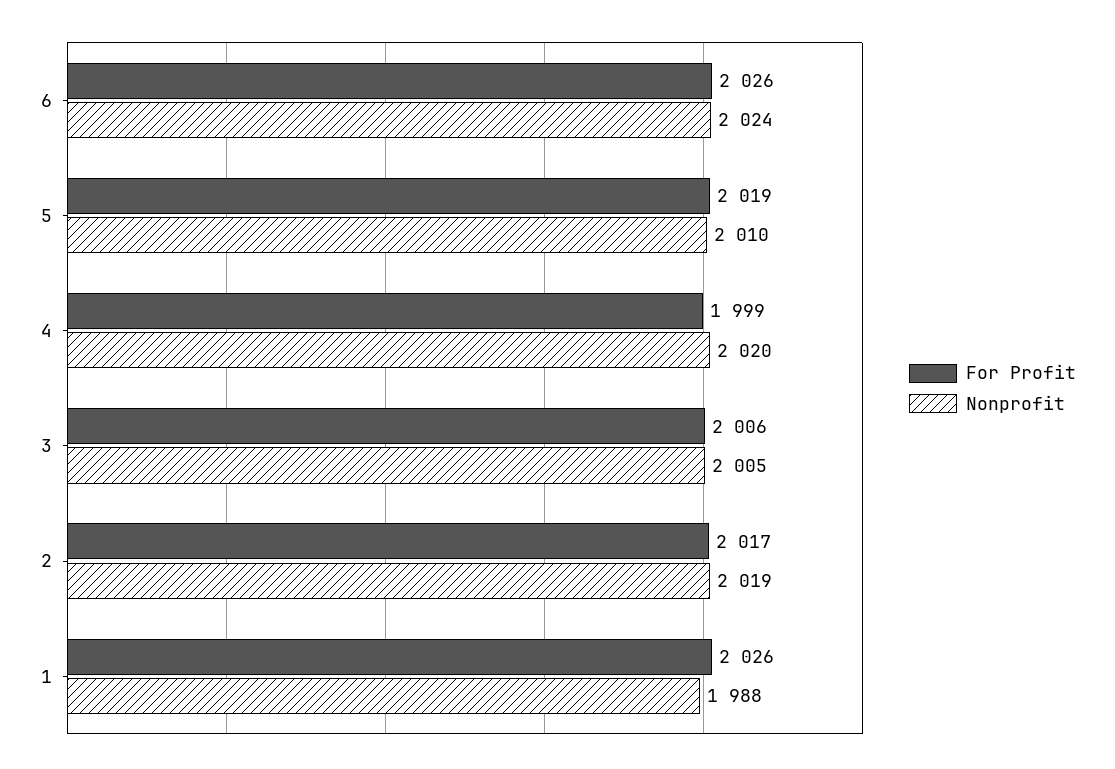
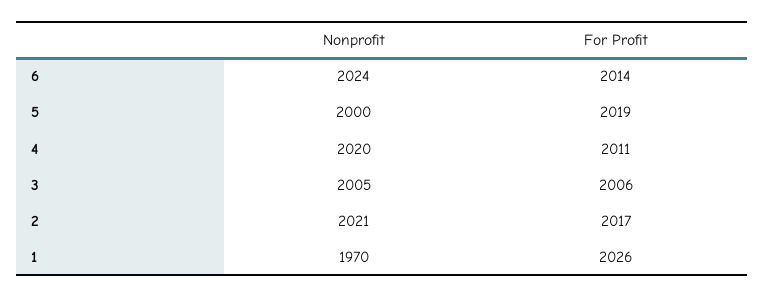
For Profit, 6: 2026 -> 2014
Nonprofit, 5: 2010 -> 2000
For Profit, 4: 1999 -> 2011
Nonprofit, 2: 2019 -> 2021
Nonprofit, 1: 1988 -> 1970

